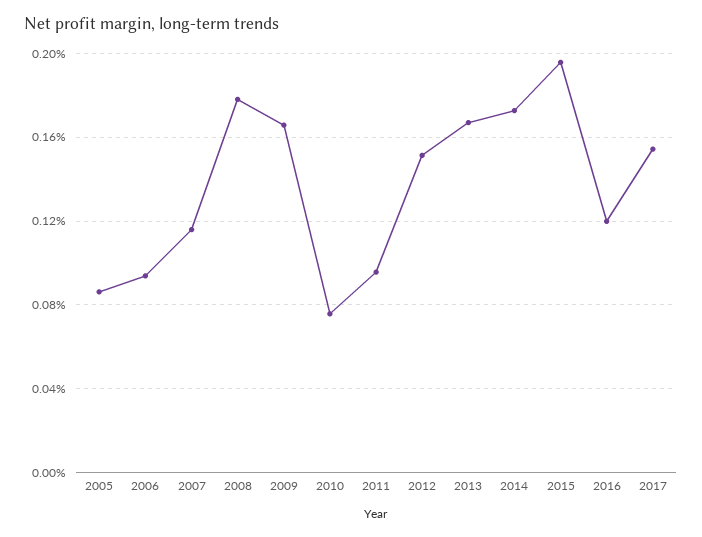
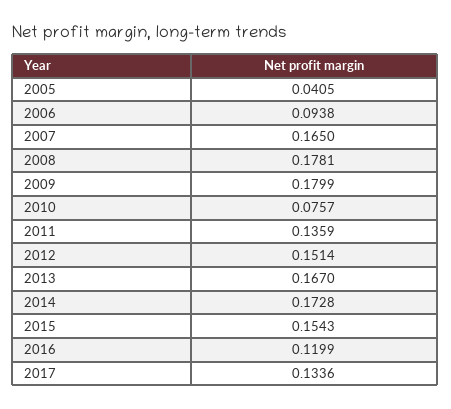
2005: 0.085 -> 0.0405
2007: 0.115 -> 0.165
2009: 0.165 -> 0.1799
2011: 0.095 -> 0.1359
2015: 0.195 -> 0.1543
2017: 0.155 -> 0.1336

